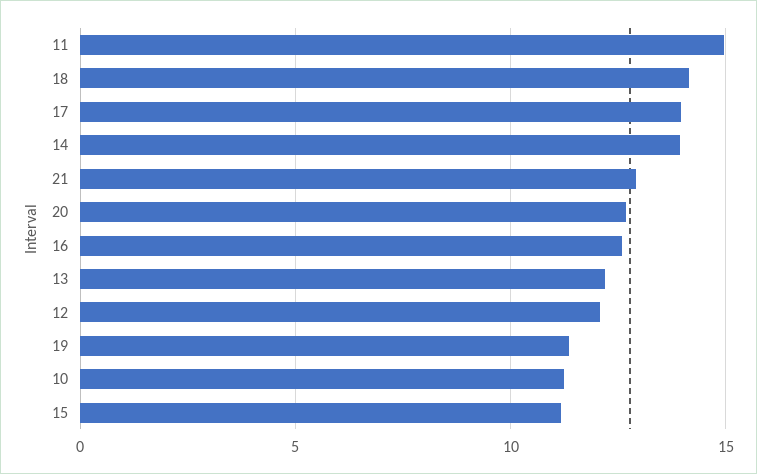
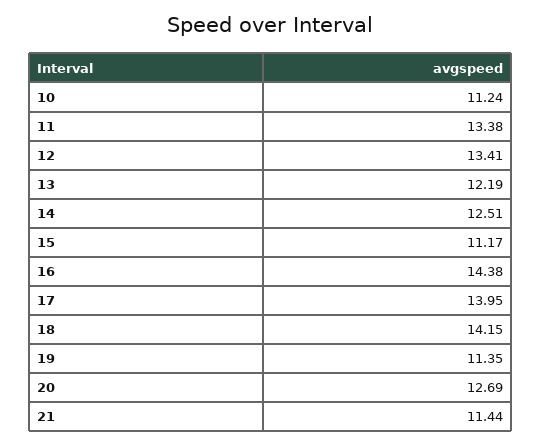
11: 15 -> 13.38
14: 14 -> 12.51
21: 13 -> 11.44
16: 12.5 -> 14.38
12: 12 -> 13.41

